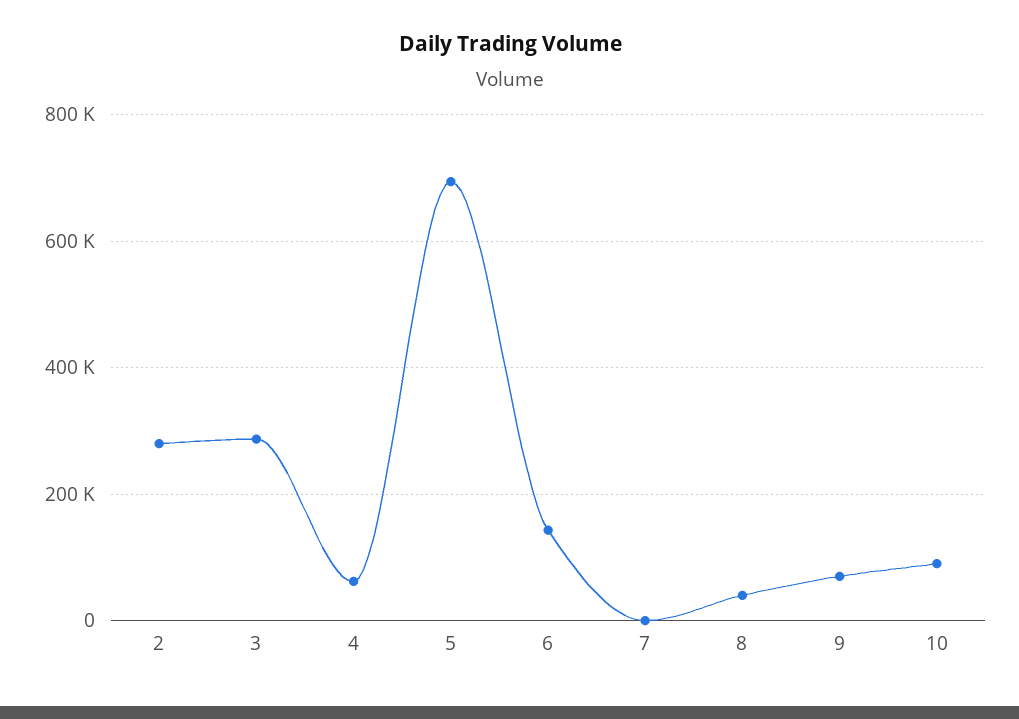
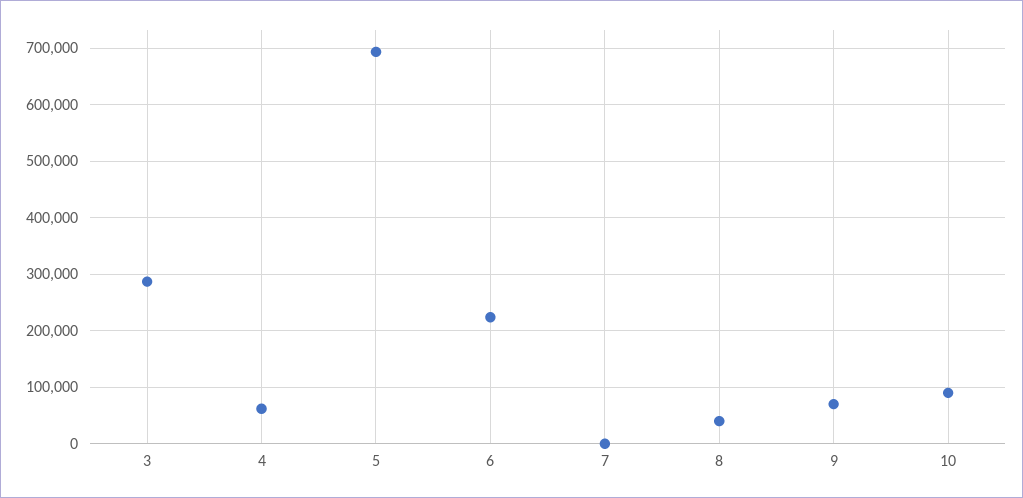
2: 280000 -> none
6: 140000 -> 220000

